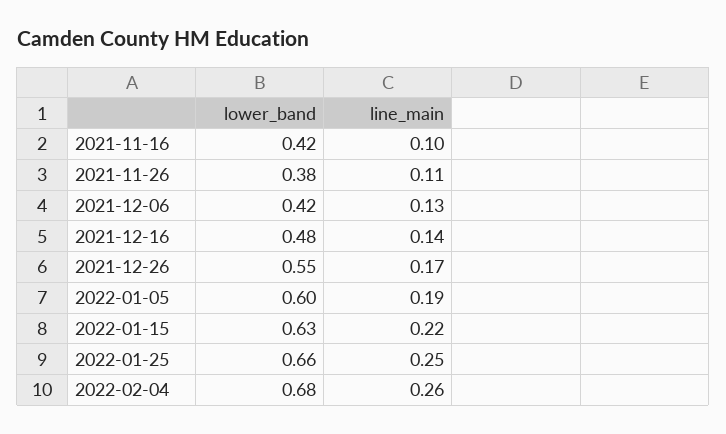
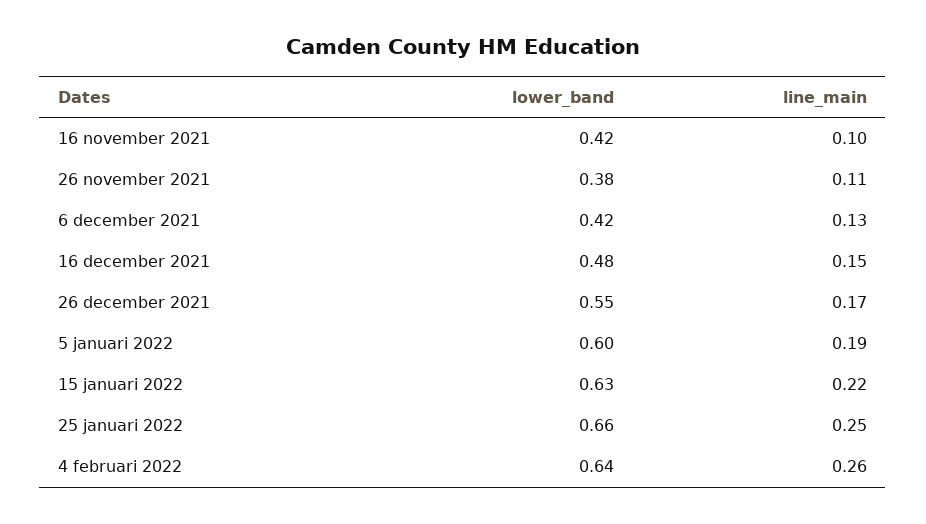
line_main, 2021-12-16: 0.14 -> 0.15
lower_band, 2022-02-04: 0.68 -> 0.64

